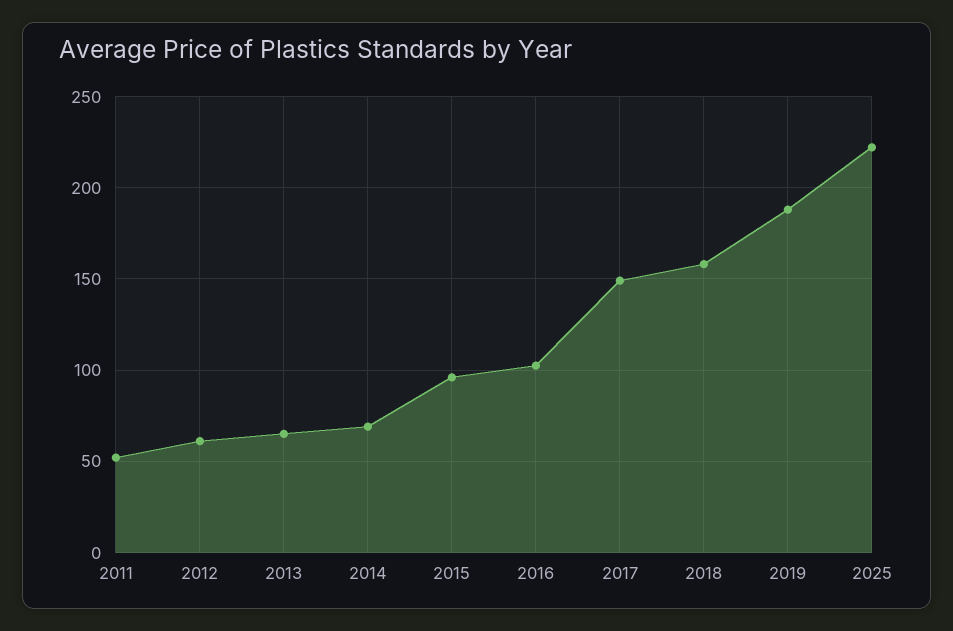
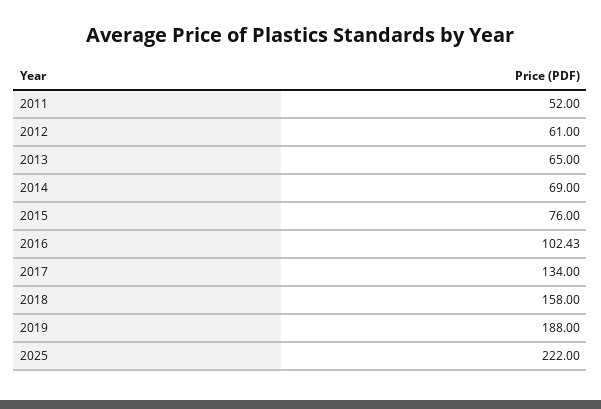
2015: 95 -> 76
2017: 150 -> 134

